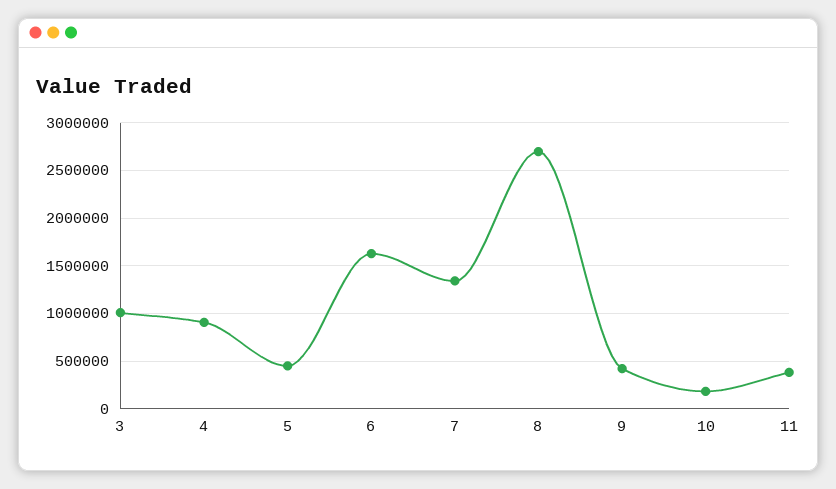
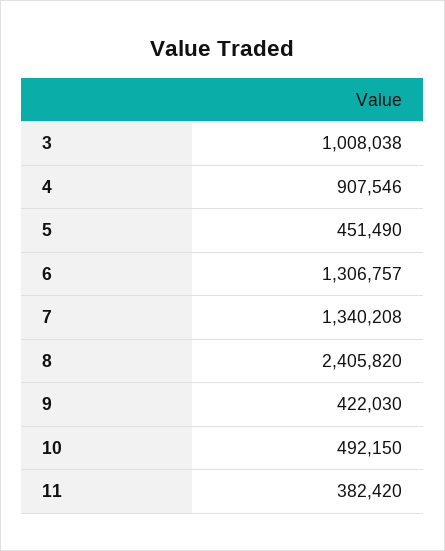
6: 1600000 -> 1306757
8: 2700000 -> 2405820
10: 200000 -> 492150

